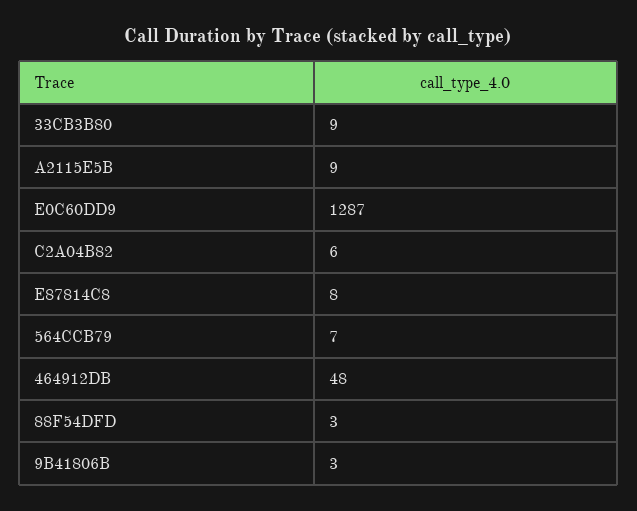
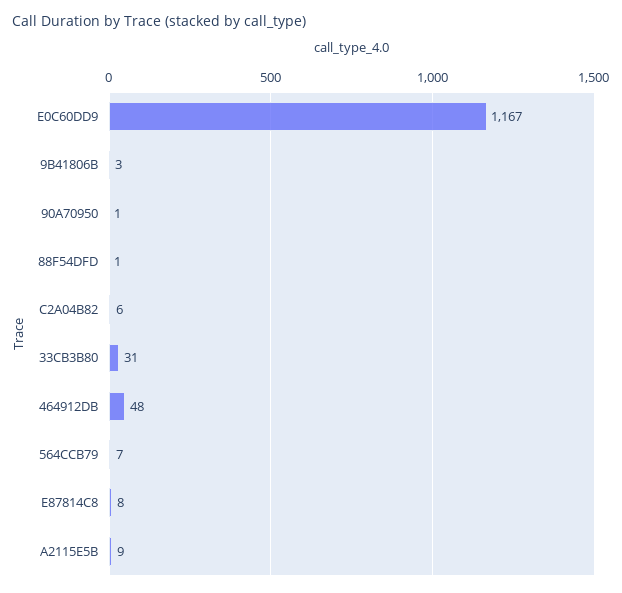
33CB3B80: 9 -> 31
E0C60DD9: 1287 -> 1167
88F54DFD: 3 -> 1
90A70950: none -> 1

